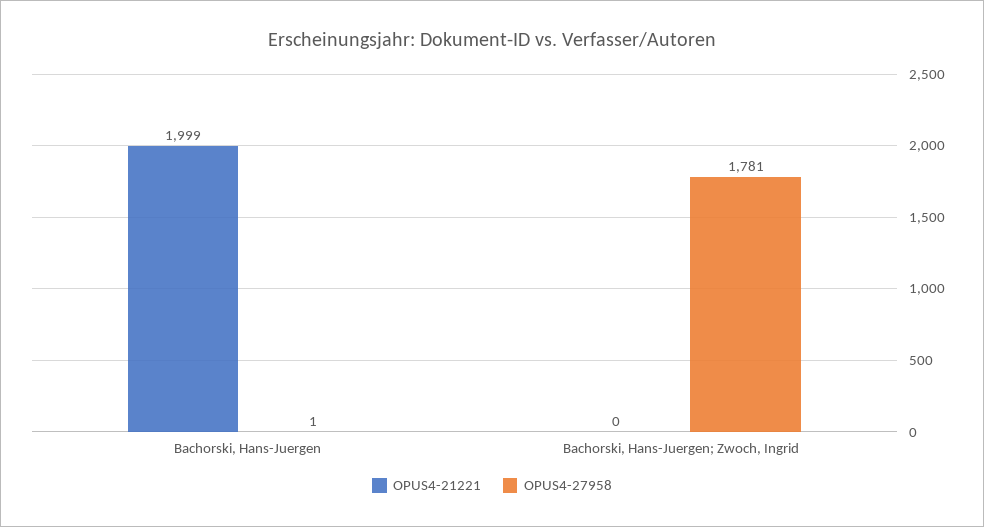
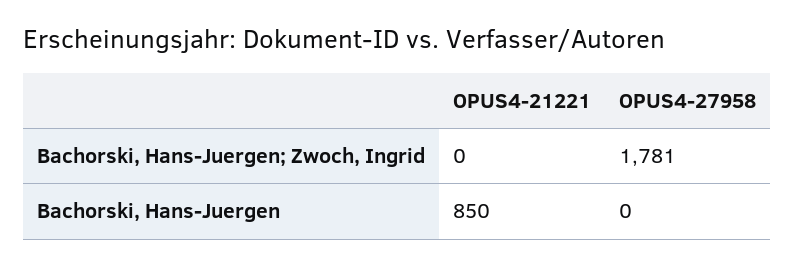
OPUS4-21221, Bachorski, Hans-Juergen: 1999 -> 850
OPUS4-27958, Bachorski, Hans-Juergen: 1 -> 0

